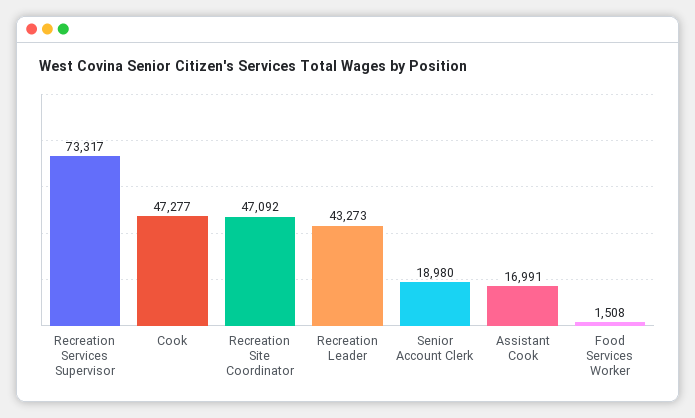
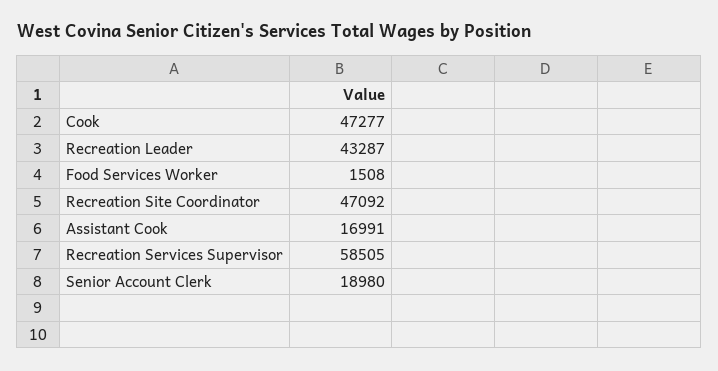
Recreation Services Supervisor: 73317 -> 58505
Recreation Leader: 43273 -> 43287

